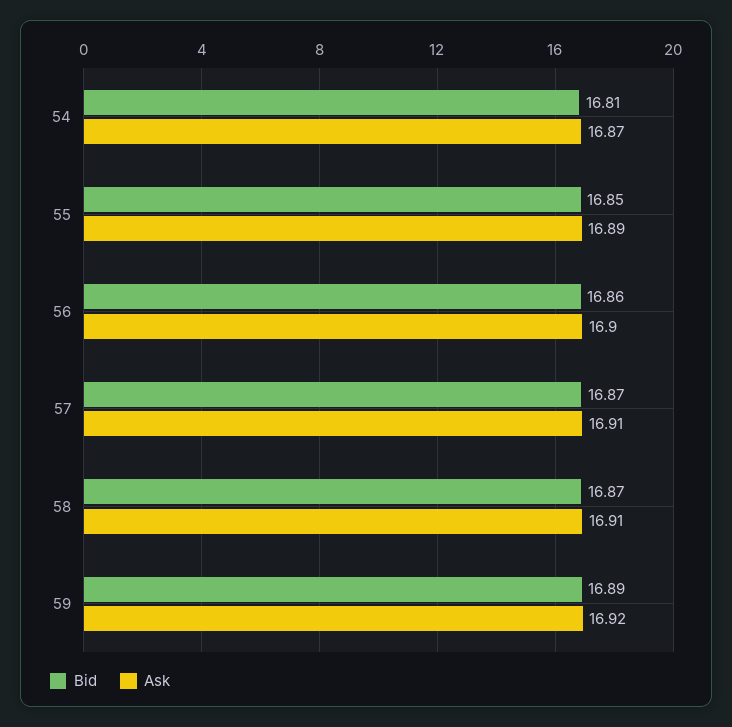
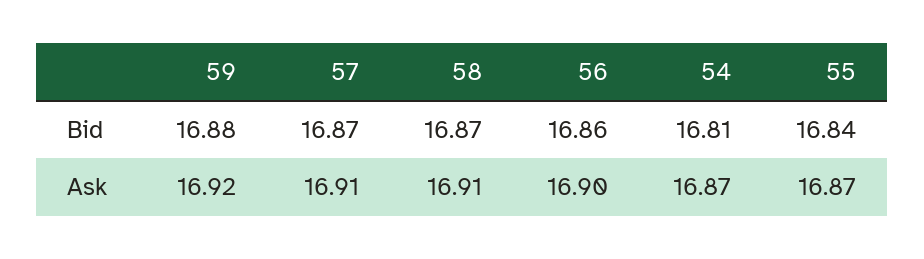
Bid, 55: 16.85 -> 16.84
Ask, 55: 16.89 -> 16.87
Bid, 59: 16.89 -> 16.88

